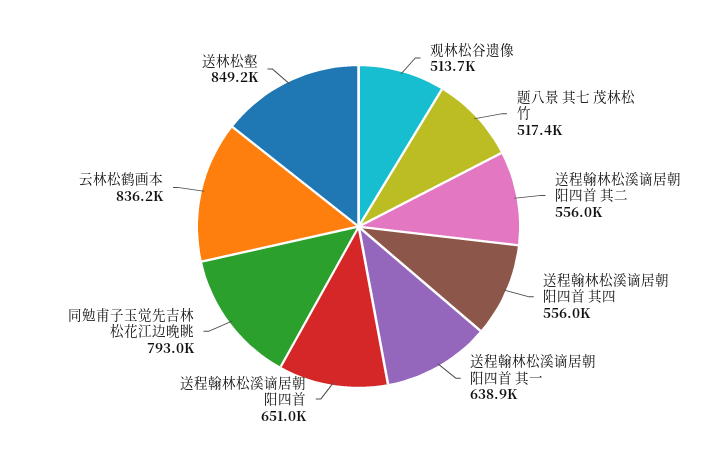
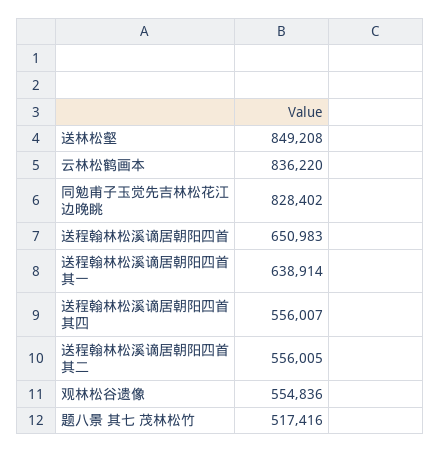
观林松谷遗像: 513700 -> 554836
同勉甫子玉觉先吉林松花江边晚眺: 793000 -> 828402

